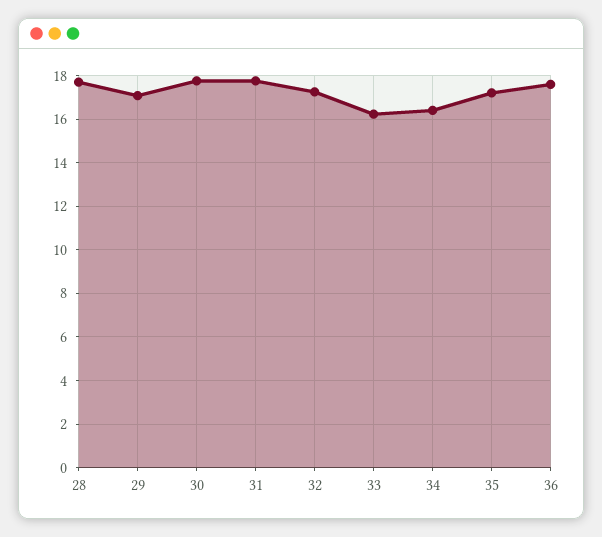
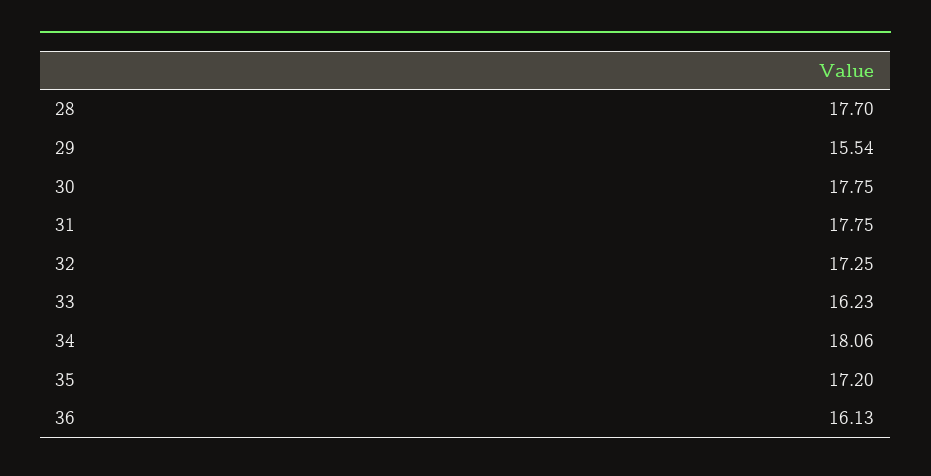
29: 17 -> 15.54
34: 16.5 -> 18.06
36: 17.5 -> 16.13

